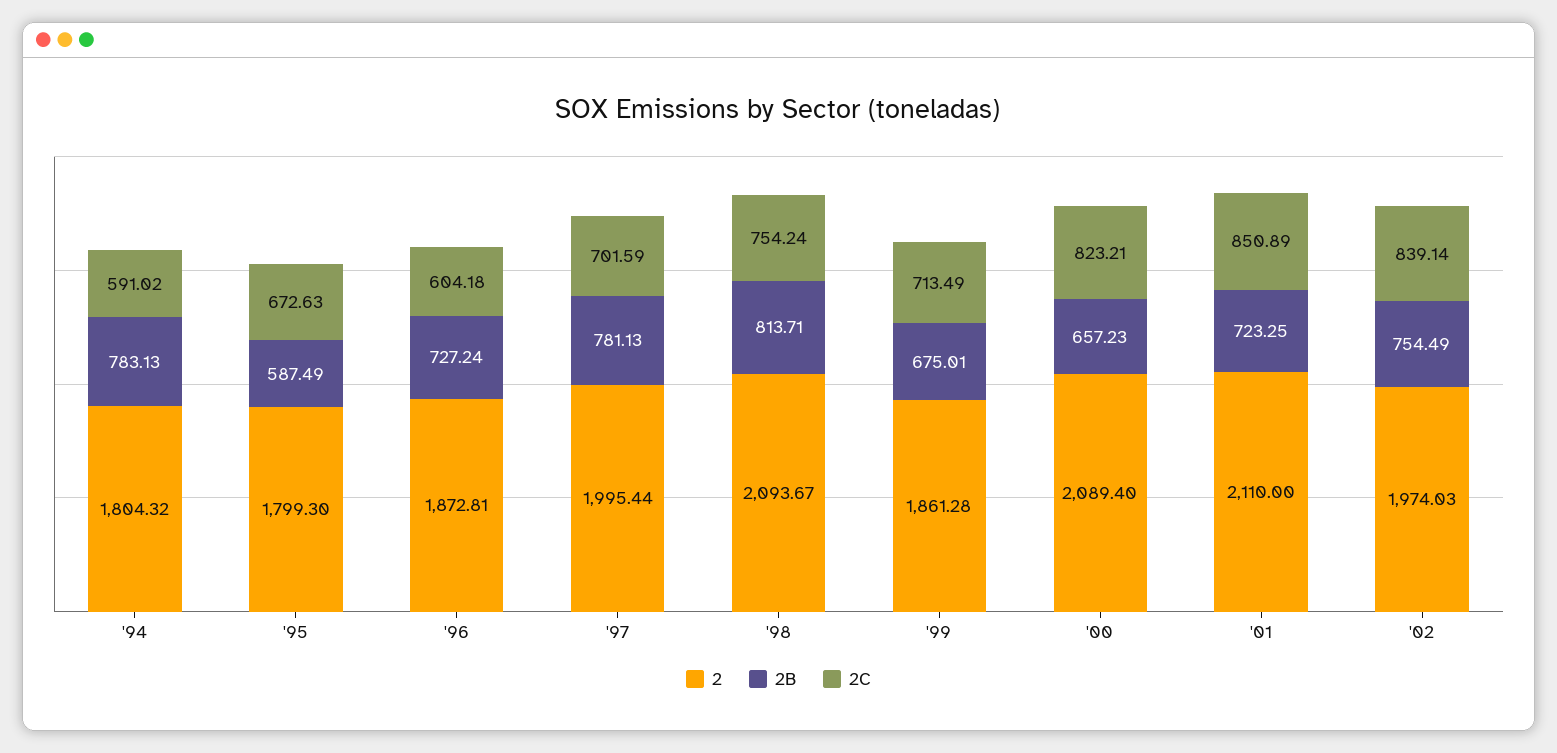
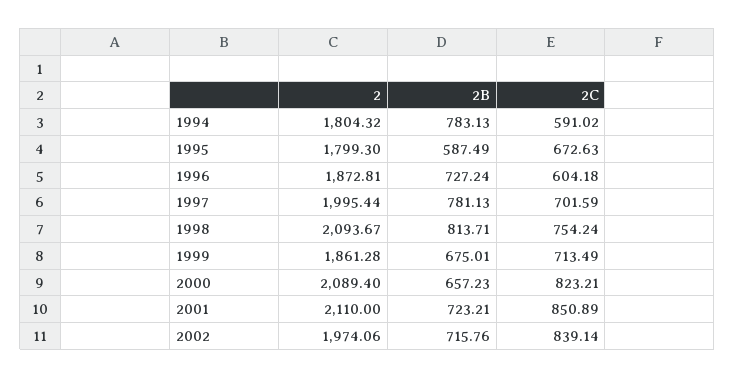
2B, '01: 723.25 -> 723.21
2, '02: 1974.03 -> 1974.06
2B, '02: 754.49 -> 715.76

